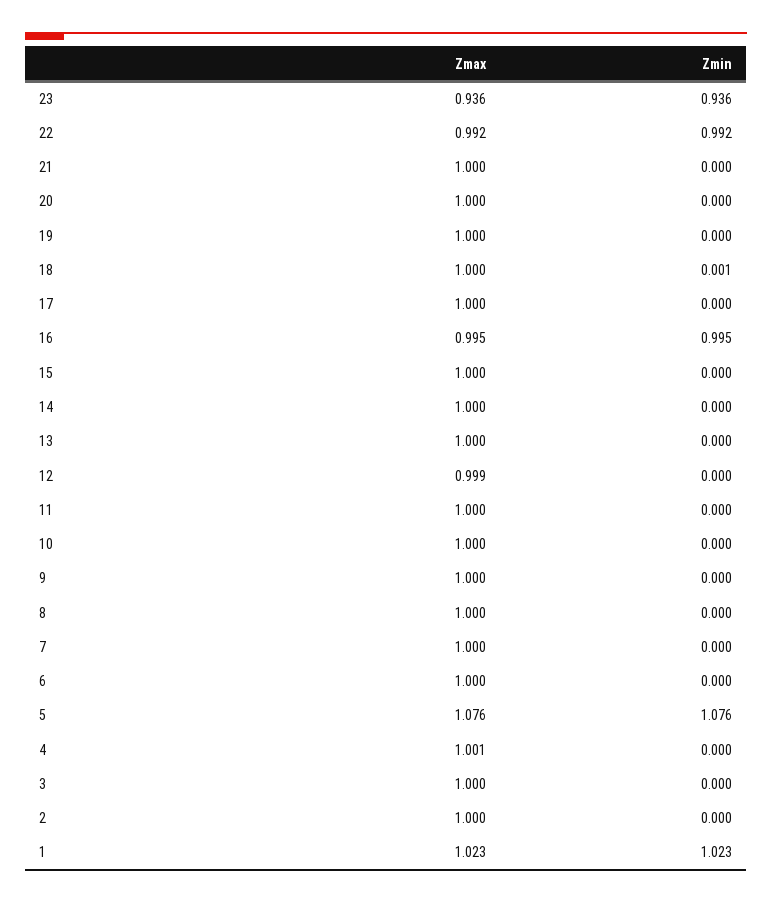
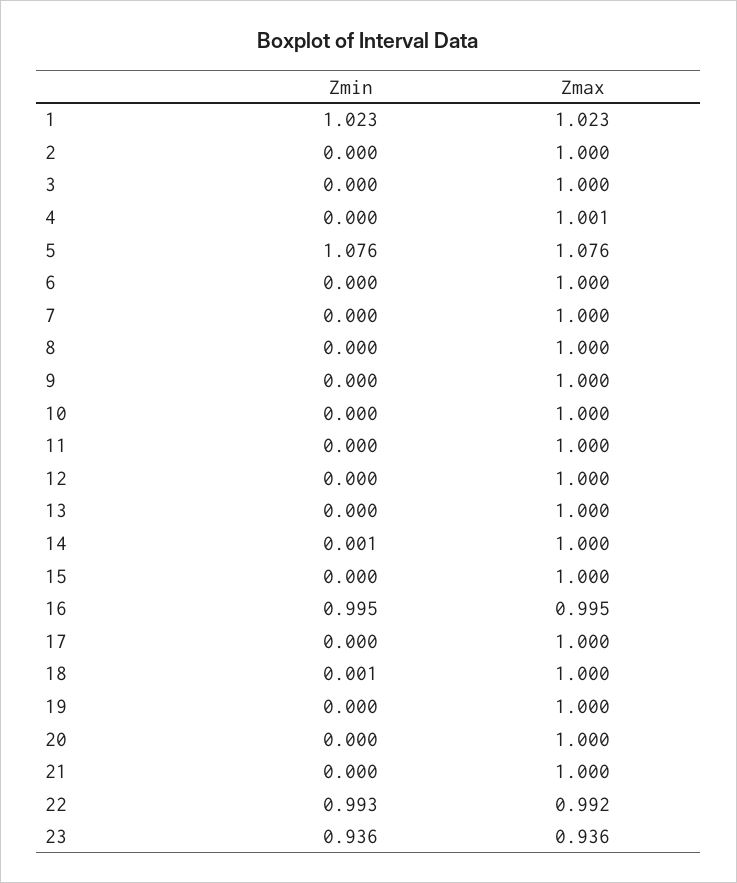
Zmin, 22: 0.992 -> 0.993
Zmin, 14: 0 -> 0.001
Zmax, 12: 0.999 -> 1

